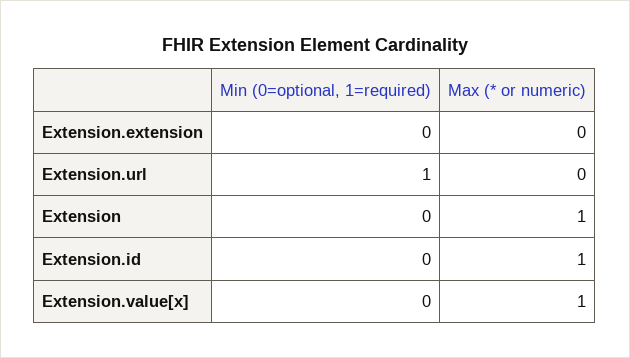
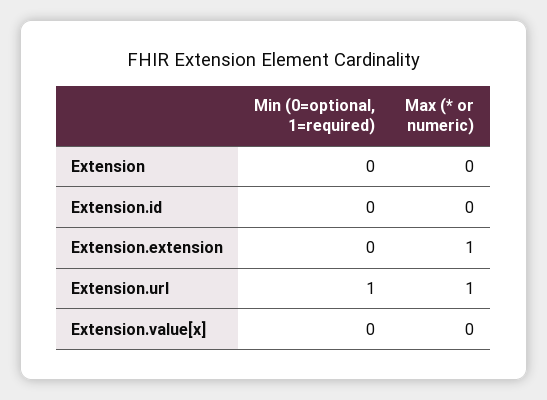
Max (* or numeric), Extension.extension: 0 -> 1
Max (* or numeric), Extension.url: 0 -> 1
Max (* or numeric), Extension: 1 -> 0
Max (* or numeric), Extension.id: 1 -> 0
Max (* or numeric), Extension.value[x]: 1 -> 0

